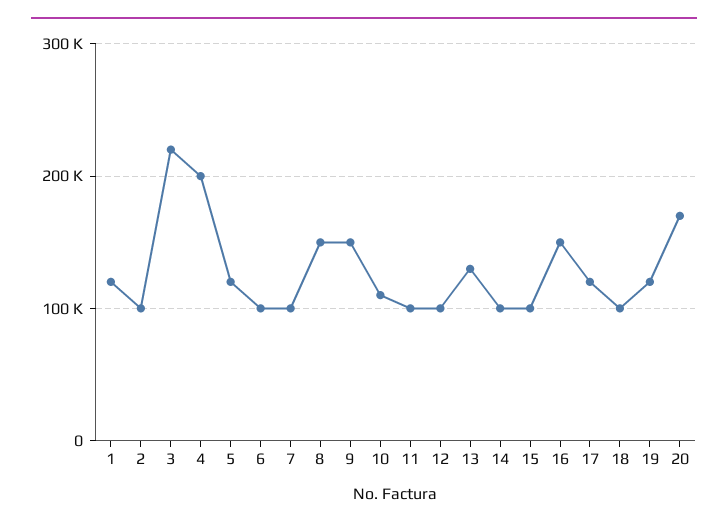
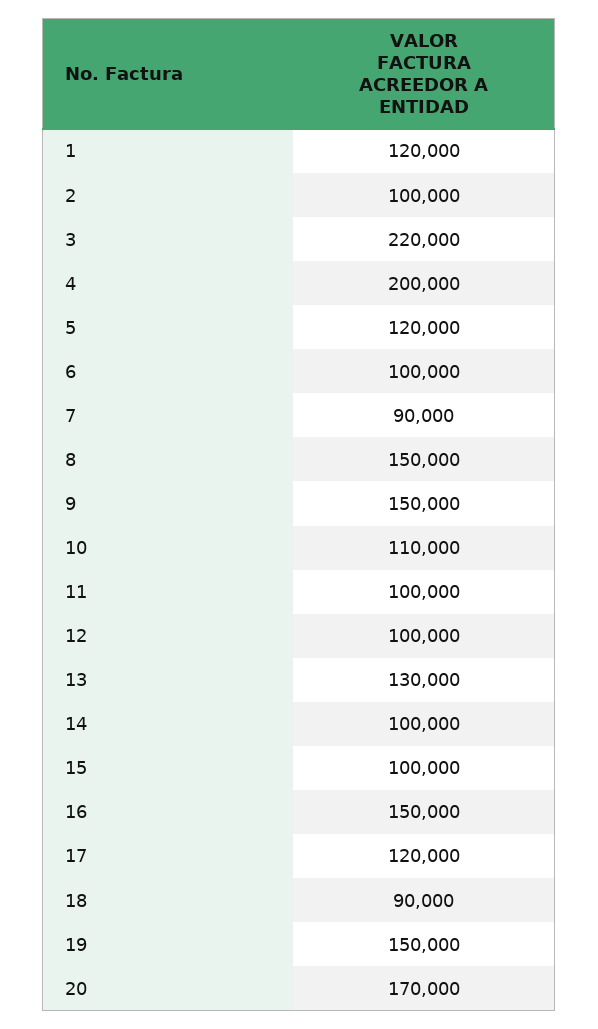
7: 100000 -> 90000
18: 100000 -> 90000
19: 120000 -> 150000

